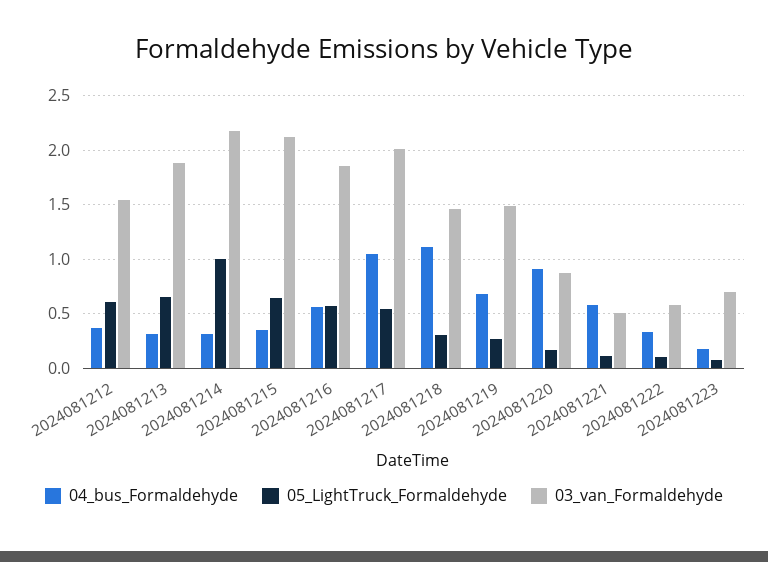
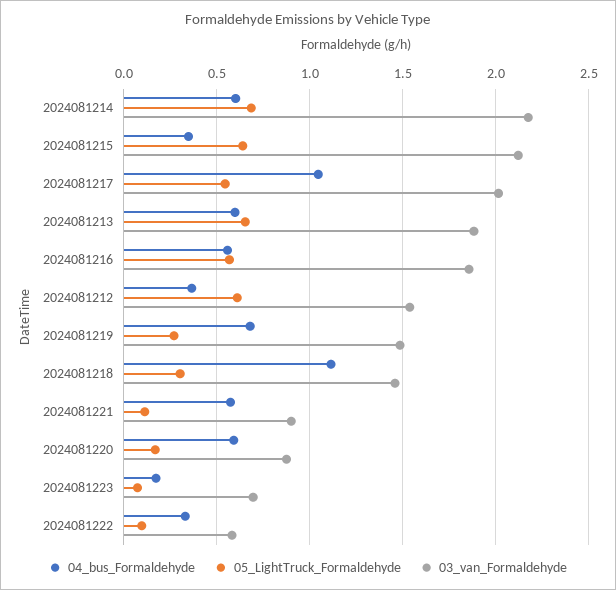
04_bus_Formaldehyde, 2024081213: 0.3 -> 0.6
04_bus_Formaldehyde, 2024081214: 0.3 -> 0.6
05_LightTruck_Formaldehyde, 2024081214: 1 -> 0.7
04_bus_Formaldehyde, 2024081220: 0.9 -> 0.6
03_van_Formaldehyde, 2024081221: 0.5 -> 0.9

